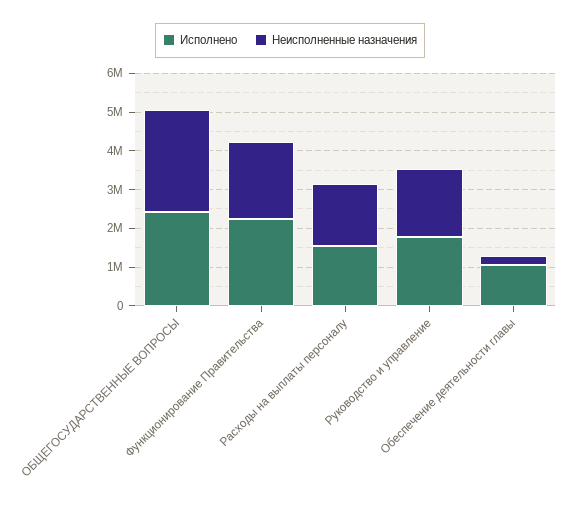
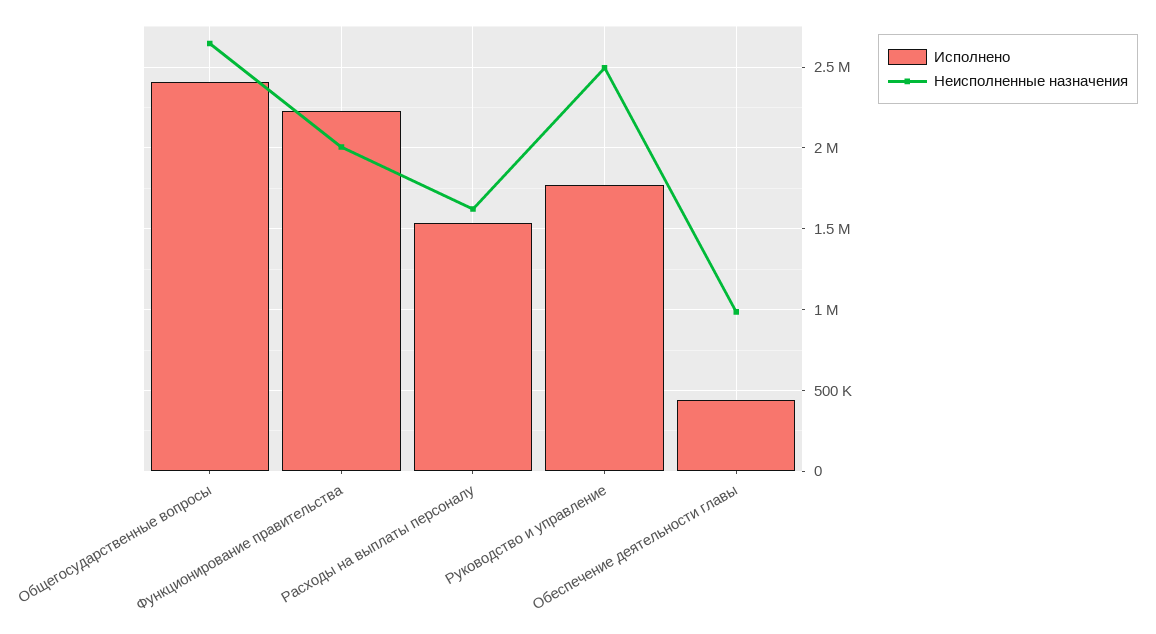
Неисполненные назначения, Руководство и управление: 1750000 -> 2500000
Исполнено, Обеспечение деятельности главы: 1000000 -> 450000
Неисполненные назначения, Обеспечение деятельности главы: 250000 -> 1000000

